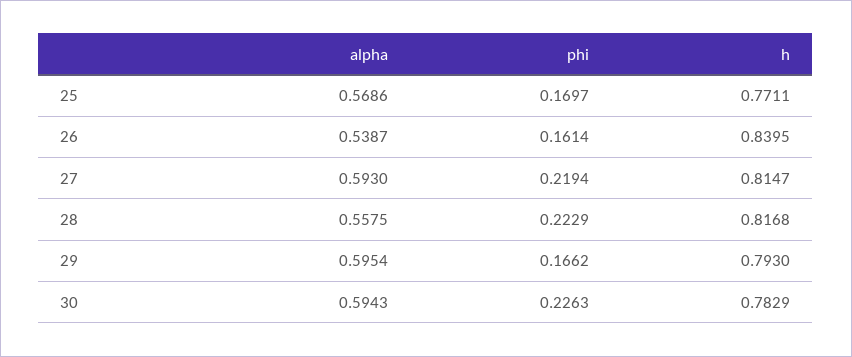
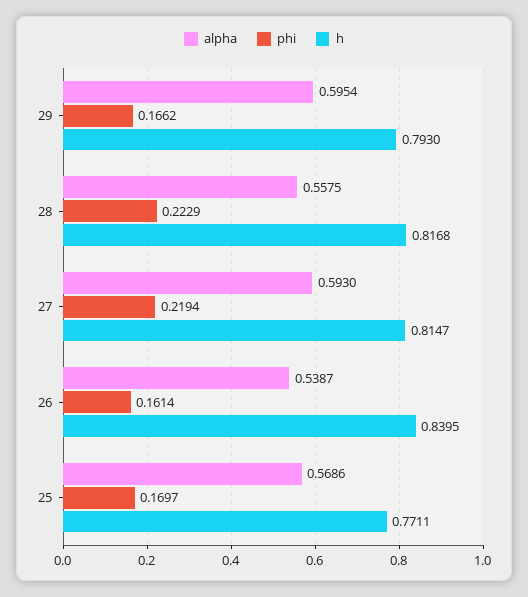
alpha, 30: 0.5943 -> none
phi, 30: 0.2263 -> none
h, 30: 0.7829 -> none

